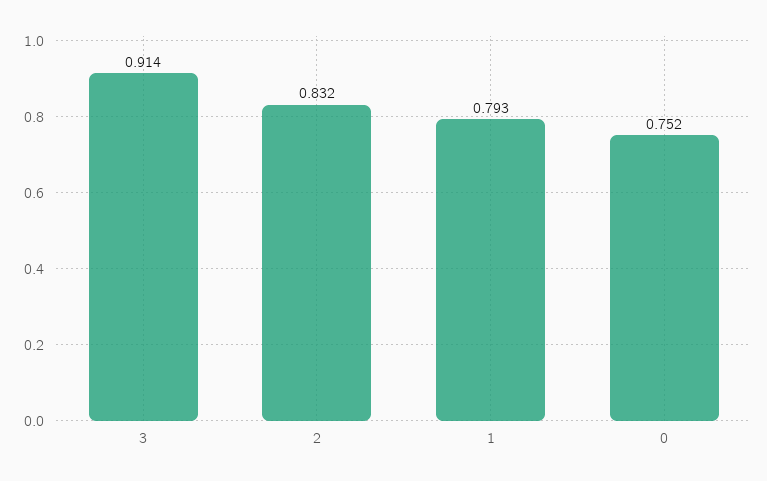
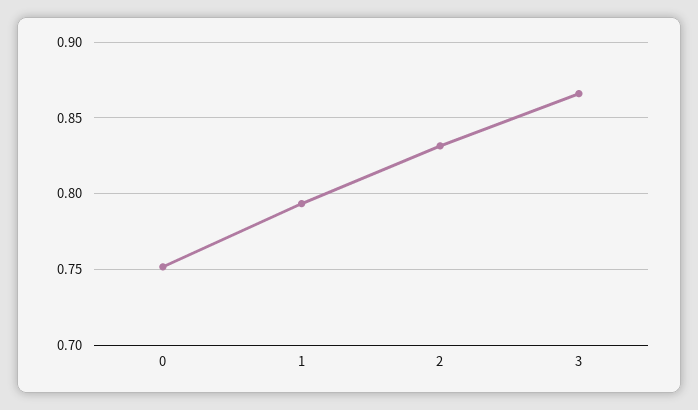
3: 0.914 -> 0.865

